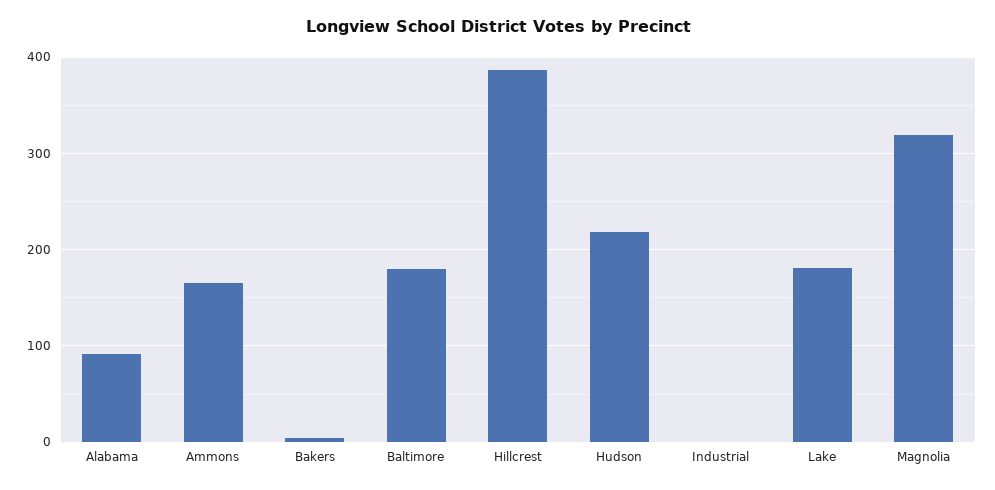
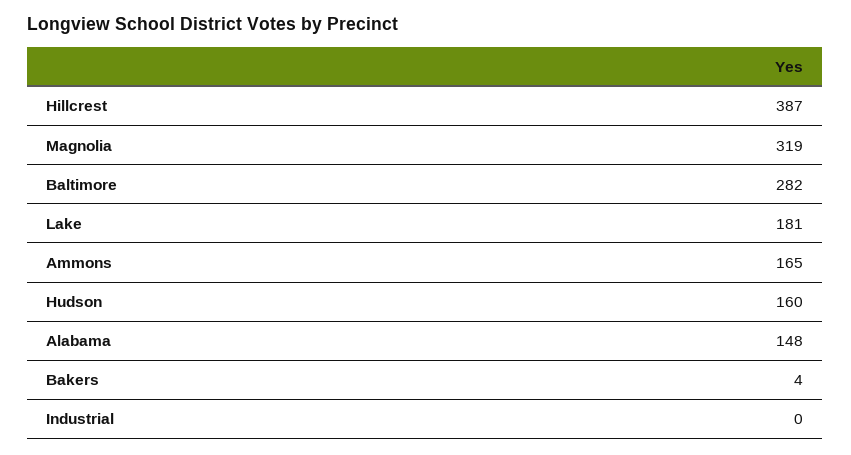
Alabama: 90 -> 148
Baltimore: 180 -> 282
Hudson: 220 -> 160

